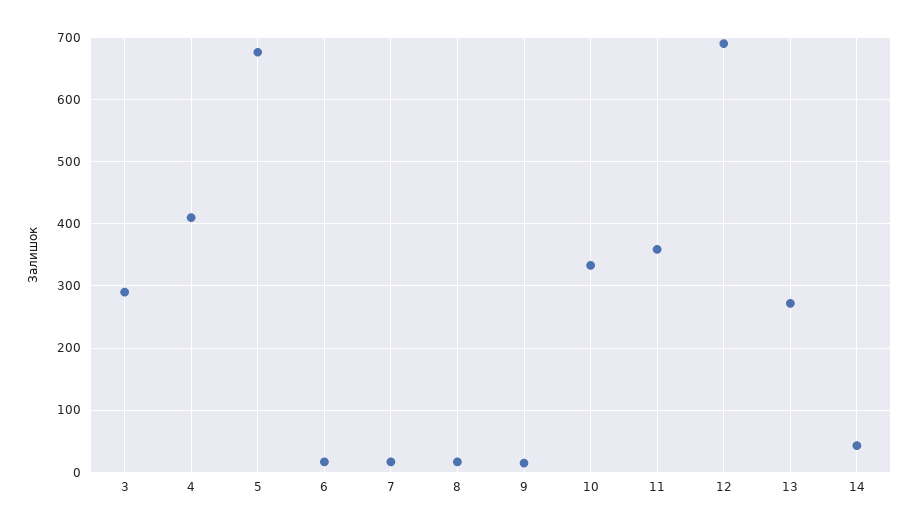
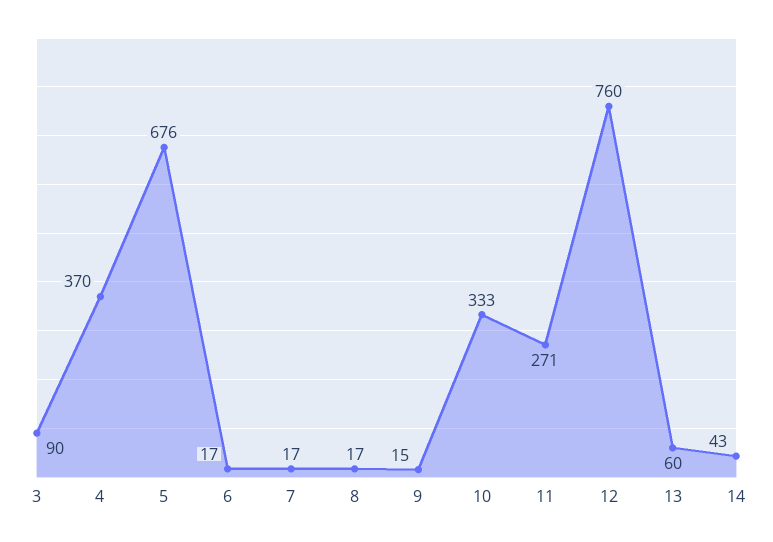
3: 290 -> 90
4: 410 -> 370
11: 360 -> 271
12: 690 -> 760
13: 270 -> 60

